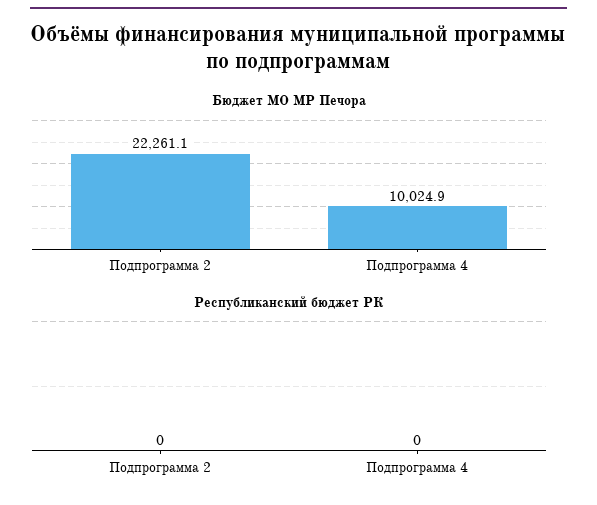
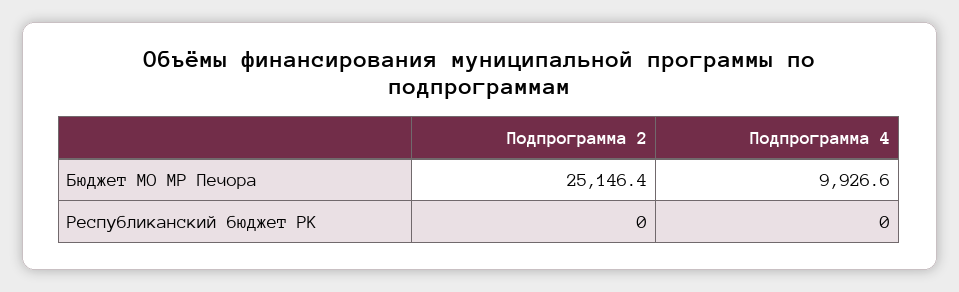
Бюджет МО МР Печора, Подпрограмма 2: 22261.1 -> 25146.4
Бюджет МО МР Печора, Подпрограмма 4: 10024.9 -> 9926.6

